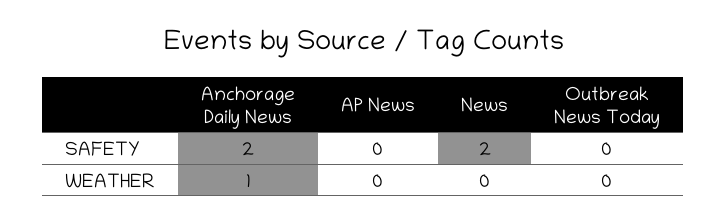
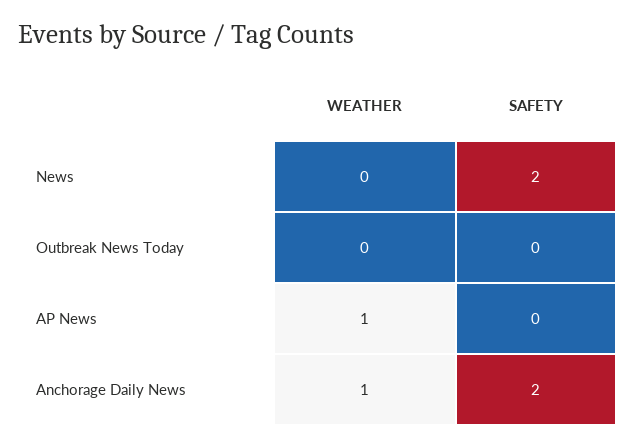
AP News, WEATHER: 0 -> 1

